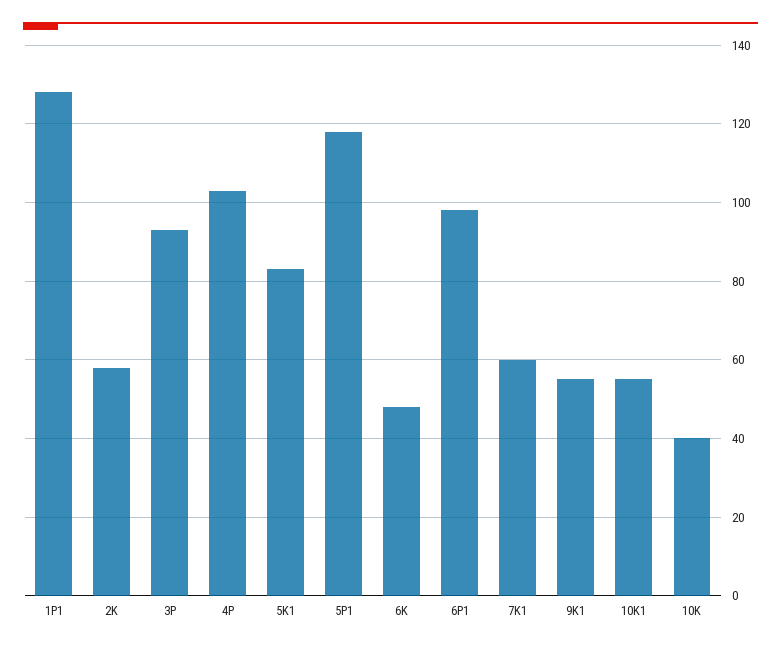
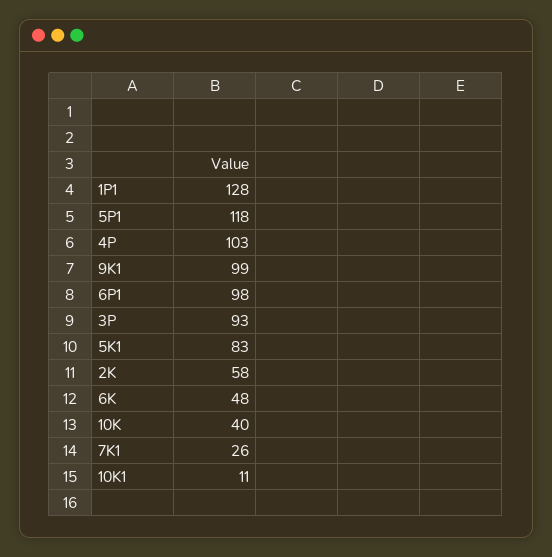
7K1: 60 -> 26
9K1: 55 -> 99
10K1: 55 -> 11

